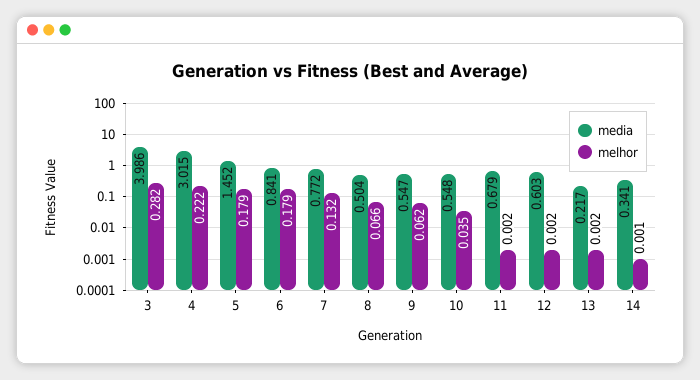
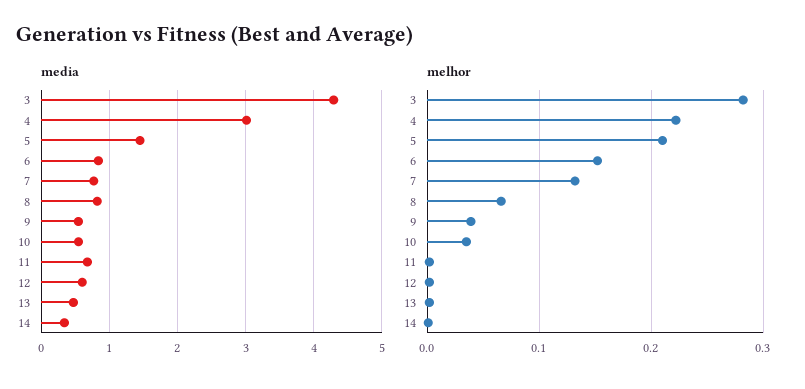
media, 3: 3.986 -> 4.3
melhor, 5: 0.179 -> 0.21
melhor, 6: 0.179 -> 0.15
media, 8: 0.504 -> 0.8
melhor, 9: 0.062 -> 0.04
media, 13: 0.217 -> 0.5

